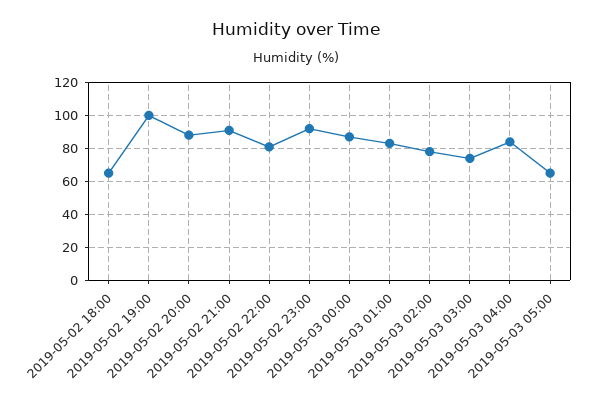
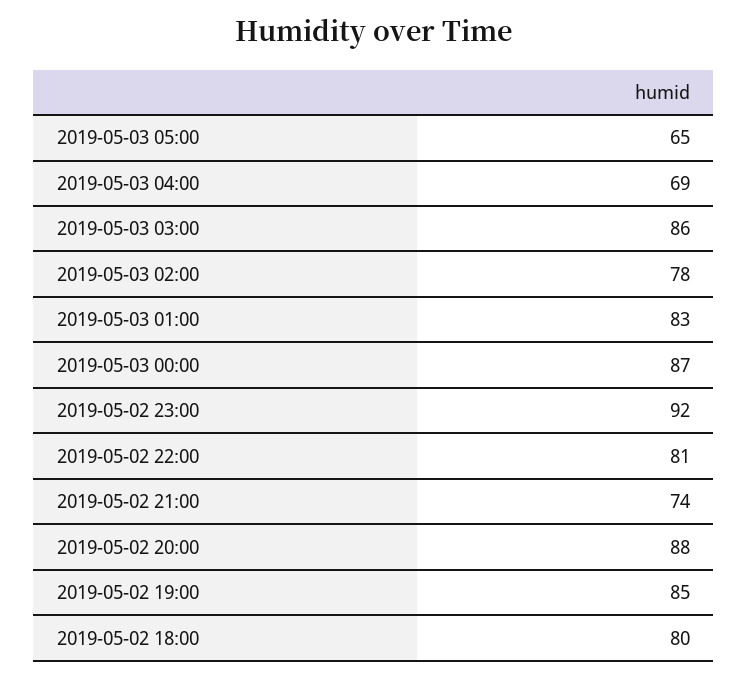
2019-05-02 18:00: 65 -> 80
2019-05-02 19:00: 100 -> 85
2019-05-02 21:00: 90 -> 74
2019-05-03 03:00: 75 -> 86
2019-05-03 04:00: 85 -> 69

